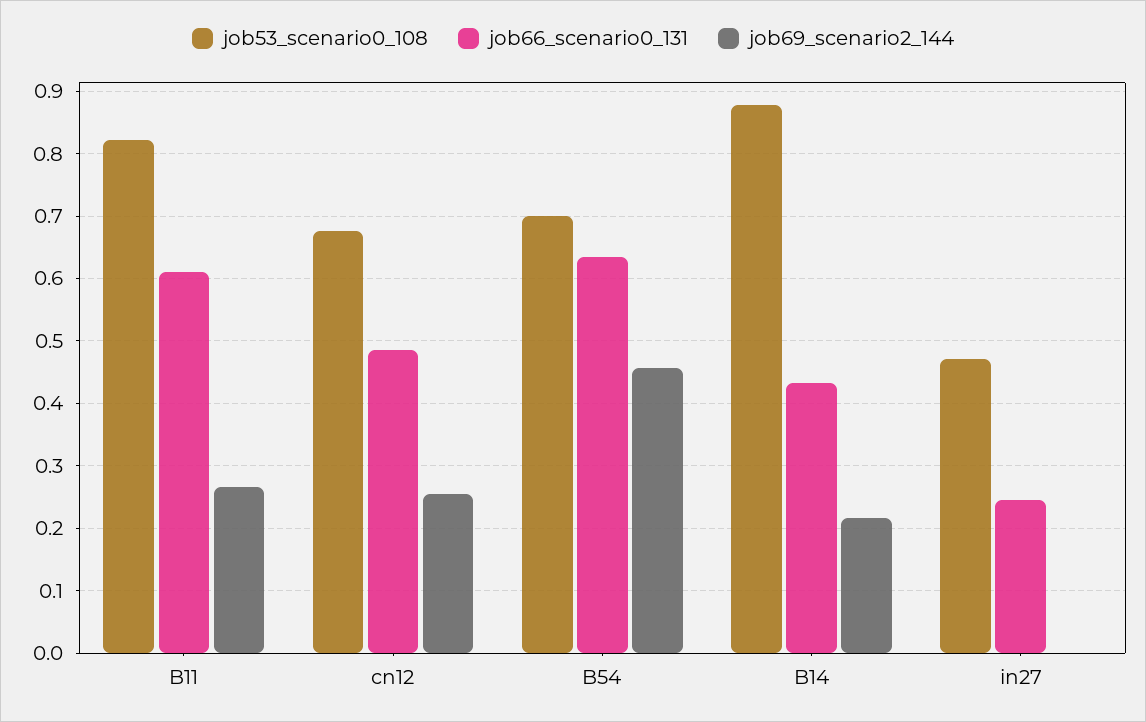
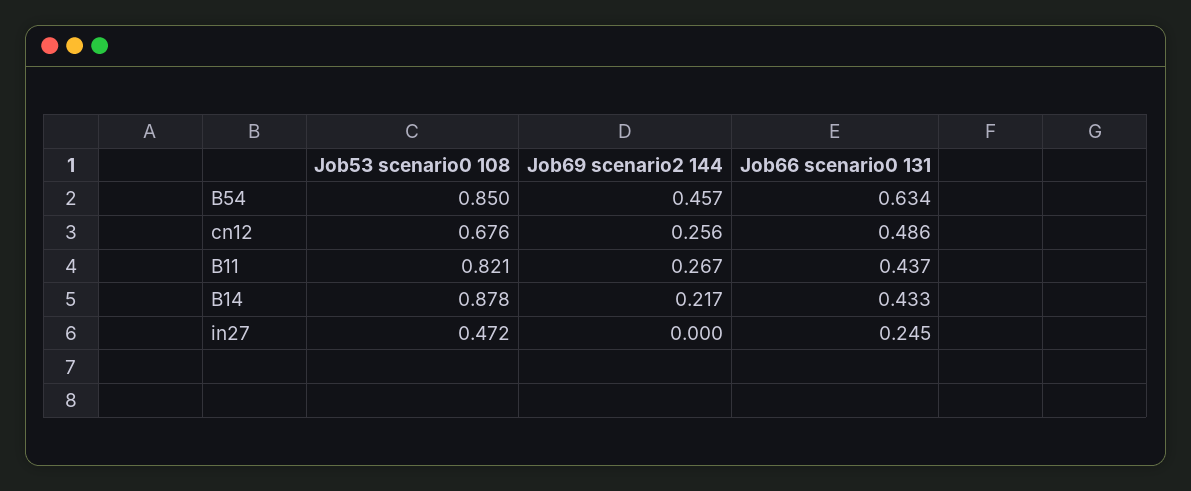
job66_scenario0_131, B11: 0.61 -> 0.437
job53_scenario0_108, B54: 0.7 -> 0.85

